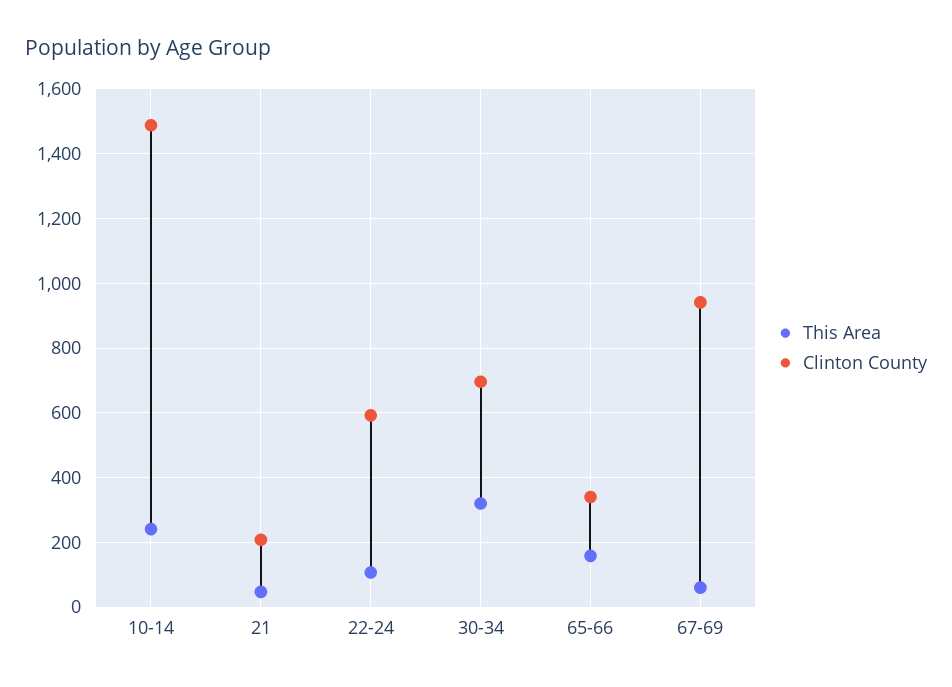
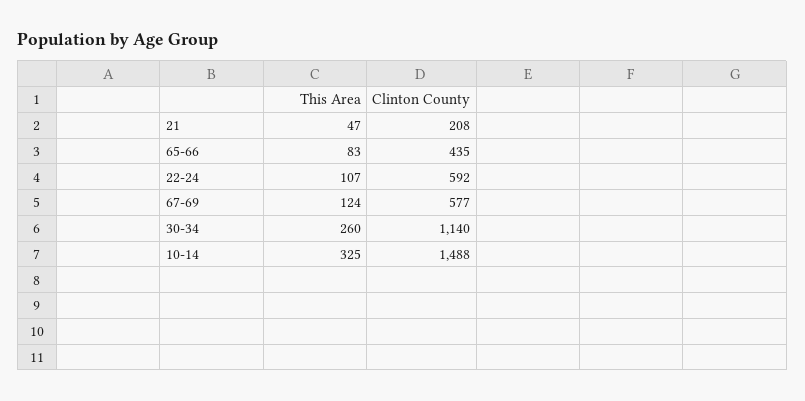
This Area, 10-14: 240 -> 325
This Area, 30-34: 320 -> 260
Clinton County, 30-34: 700 -> 1140
This Area, 65-66: 160 -> 83
Clinton County, 65-66: 340 -> 435
This Area, 67-69: 60 -> 124
Clinton County, 67-69: 940 -> 577

